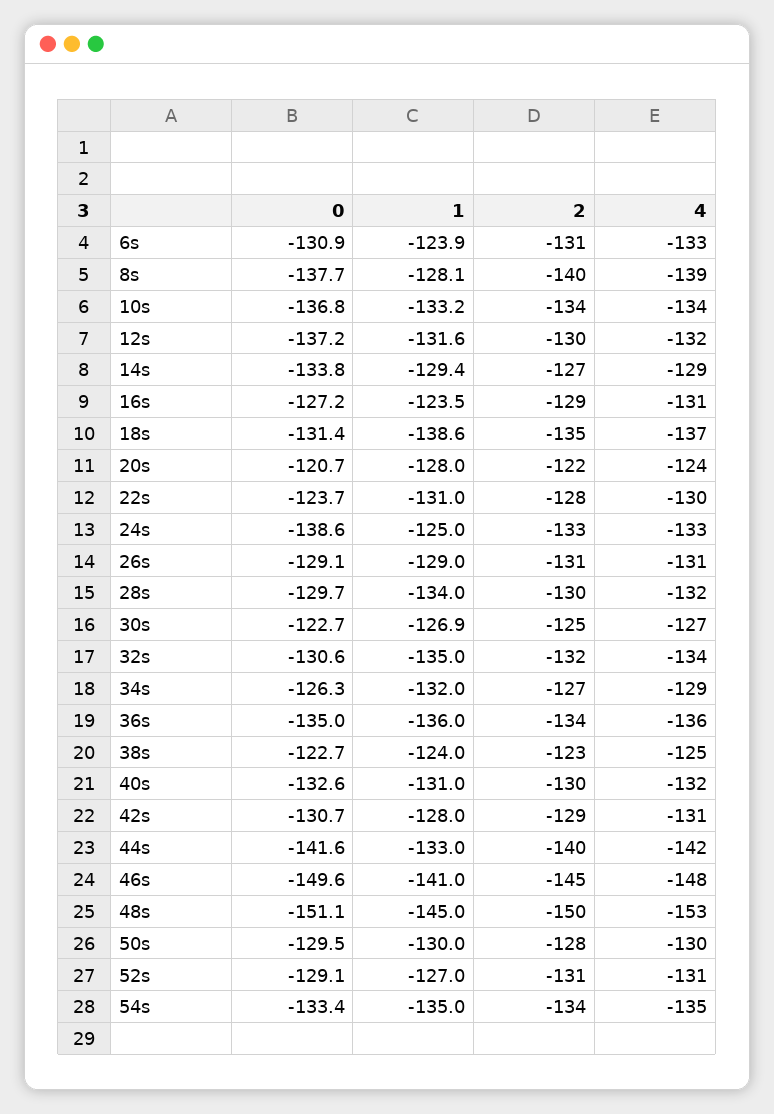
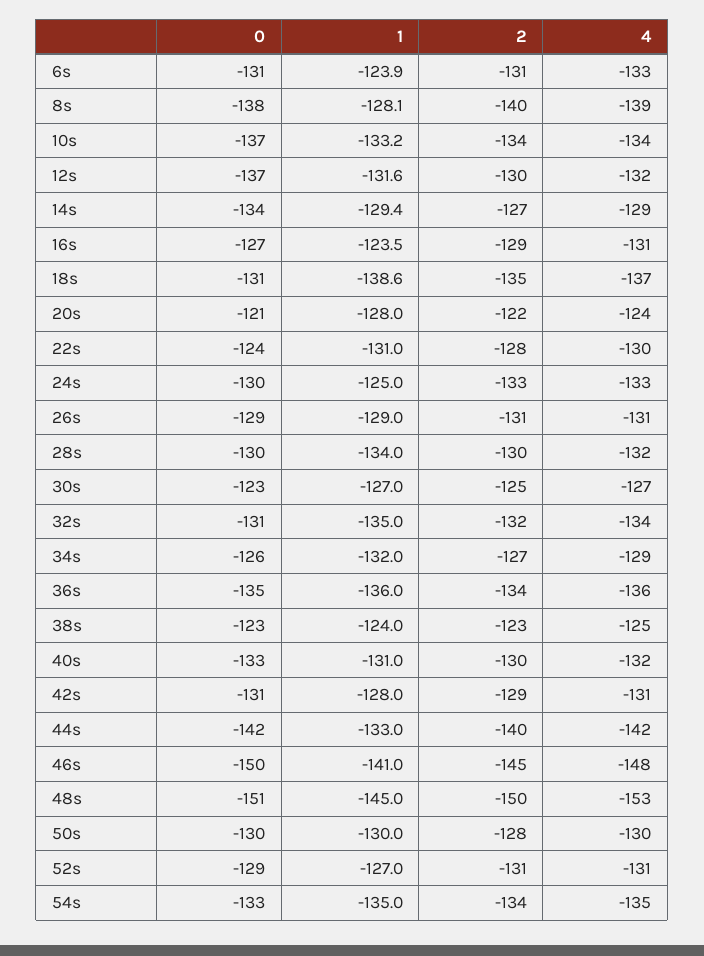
0, 24s: -138.6 -> -130
1, 30s: -126.9 -> -127

